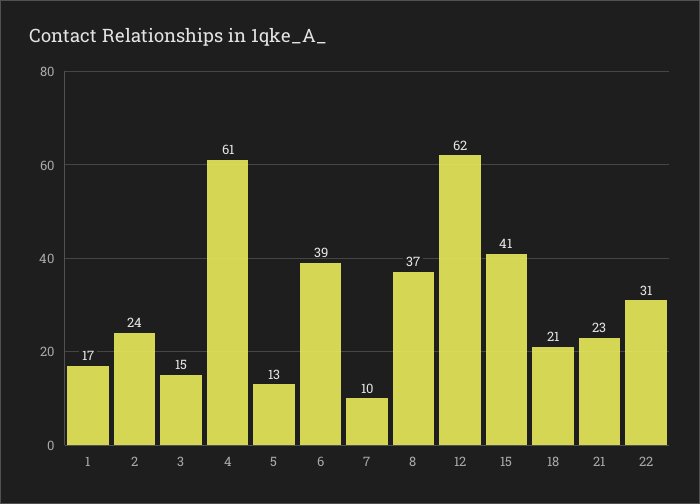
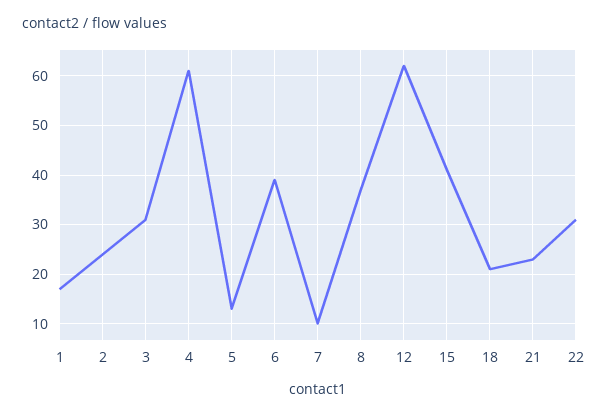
3: 15 -> 30

